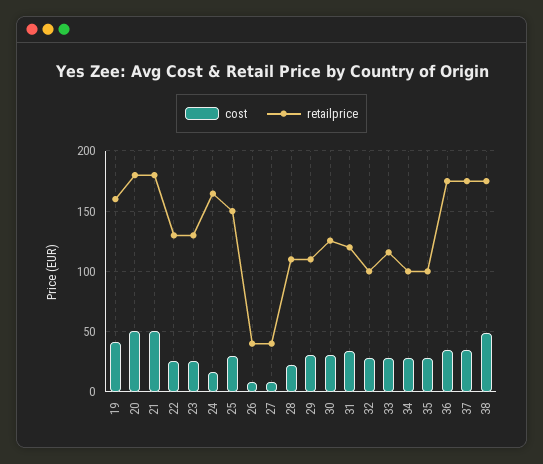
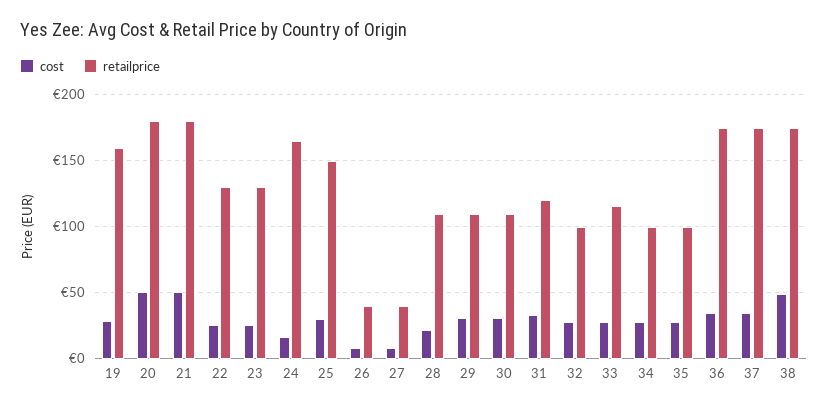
cost, 19: 40 -> 30
retailprice, 30: 125 -> 110

